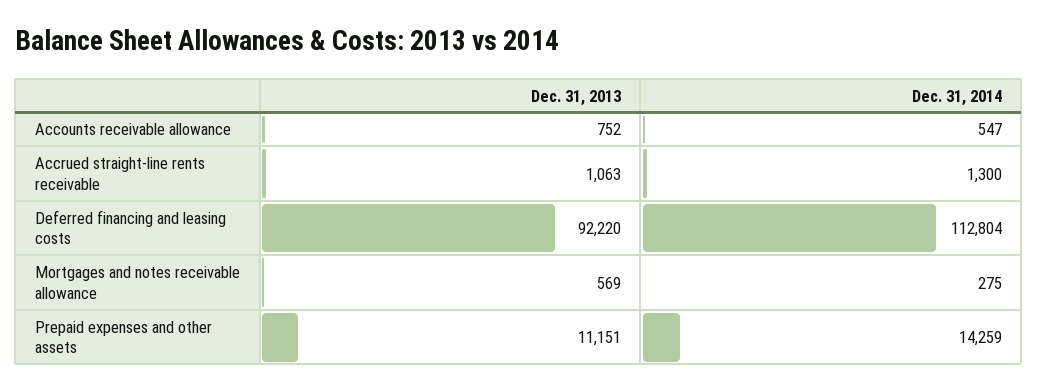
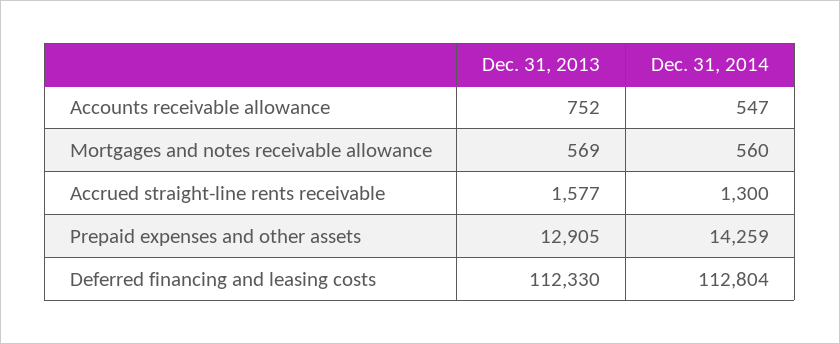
Dec. 31, 2013, Accrued straight-line rents receivable: 1063 -> 1577
Dec. 31, 2013, Deferred financing and leasing costs: 92220 -> 112330
Dec. 31, 2014, Mortgages and notes receivable allowance: 275 -> 560
Dec. 31, 2013, Prepaid expenses and other assets: 11151 -> 12905

